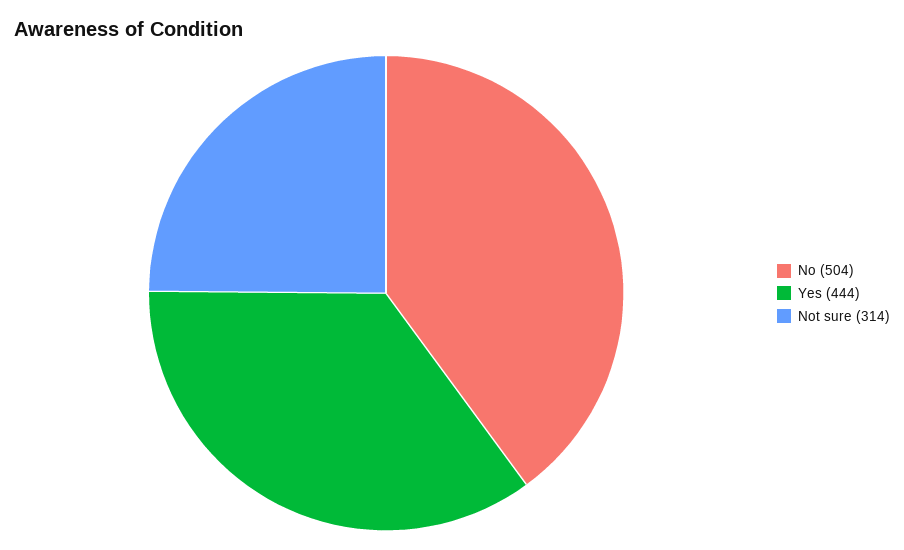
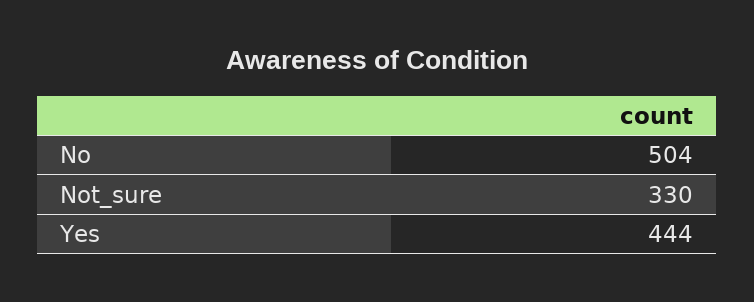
Not sure: 314 -> 330

